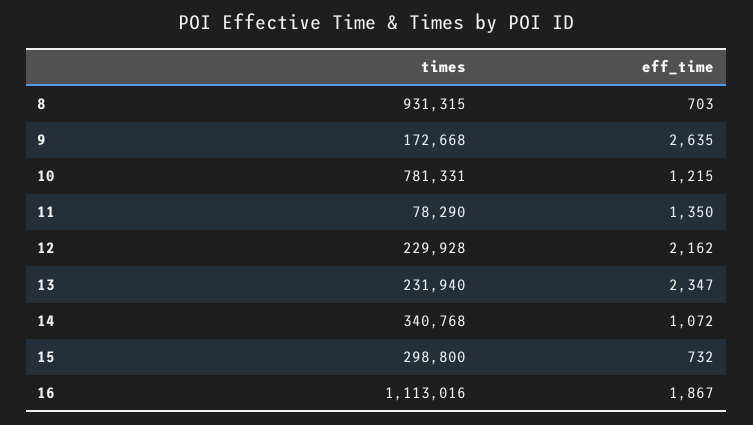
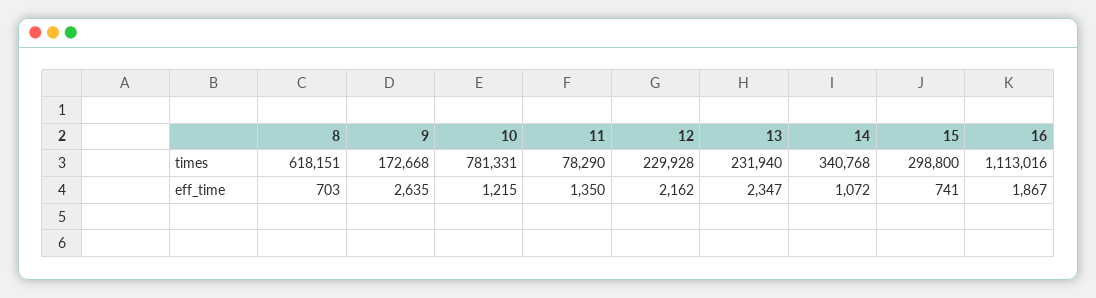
times, 8: 931315 -> 618151
eff_time, 15: 732 -> 741

